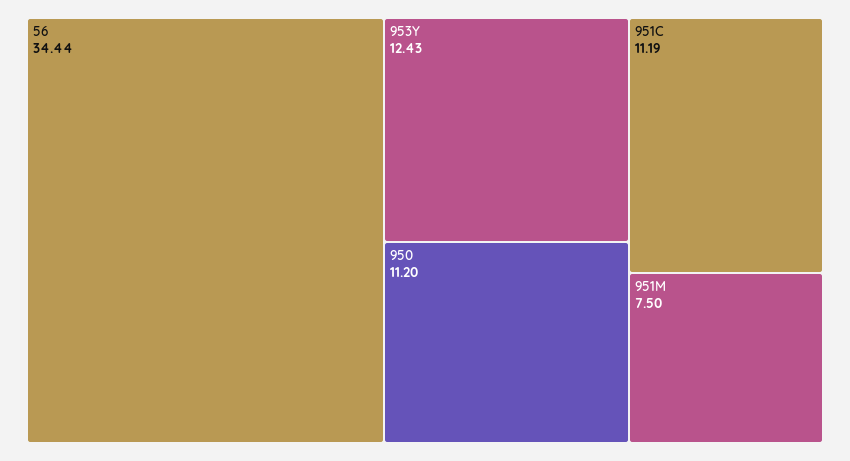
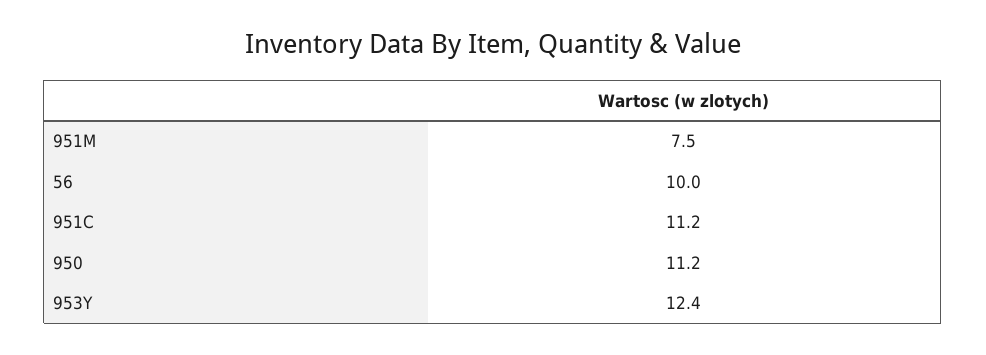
56: 34.44 -> 10

